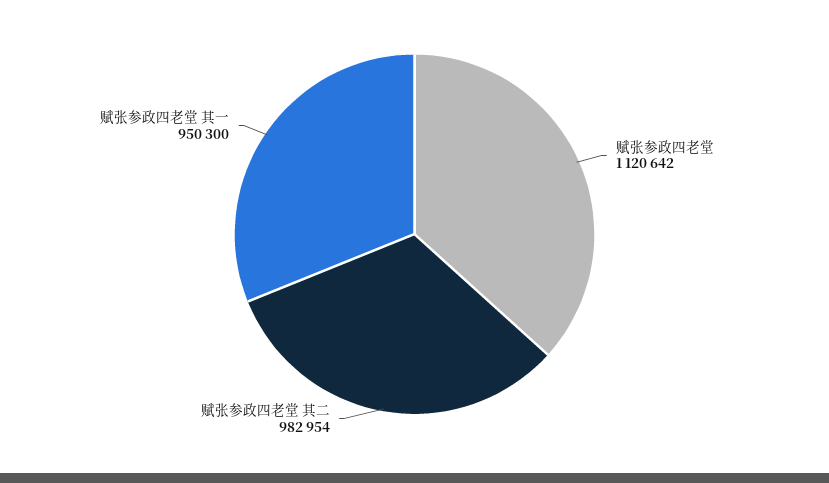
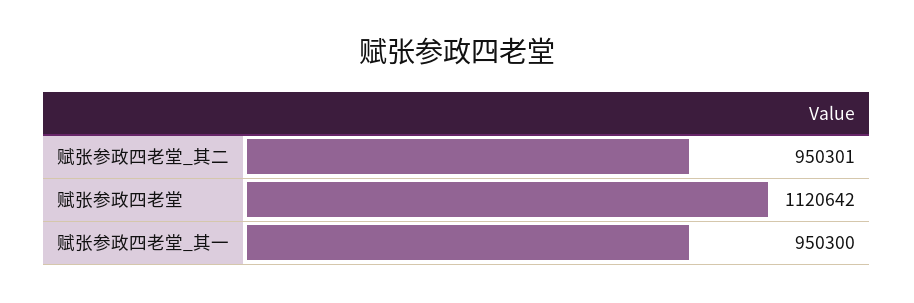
赋张参政四老堂 其二: 982954 -> 950301

